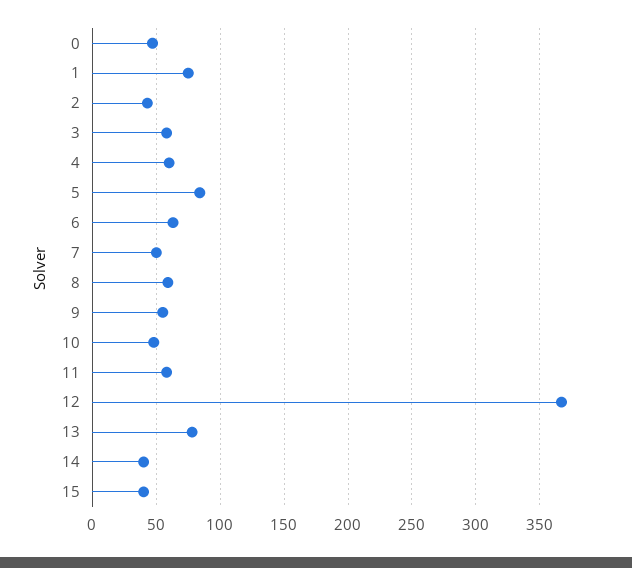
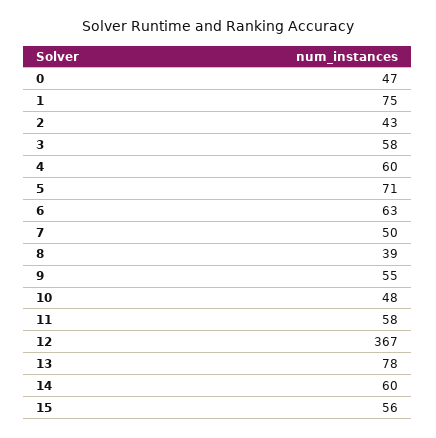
5: 85 -> 71
8: 60 -> 39
14: 40 -> 60
15: 40 -> 56

